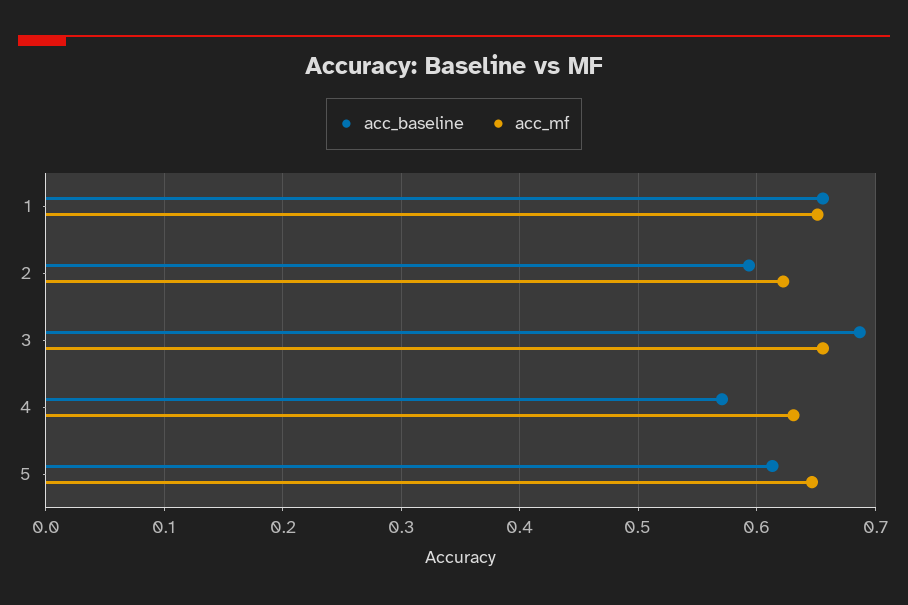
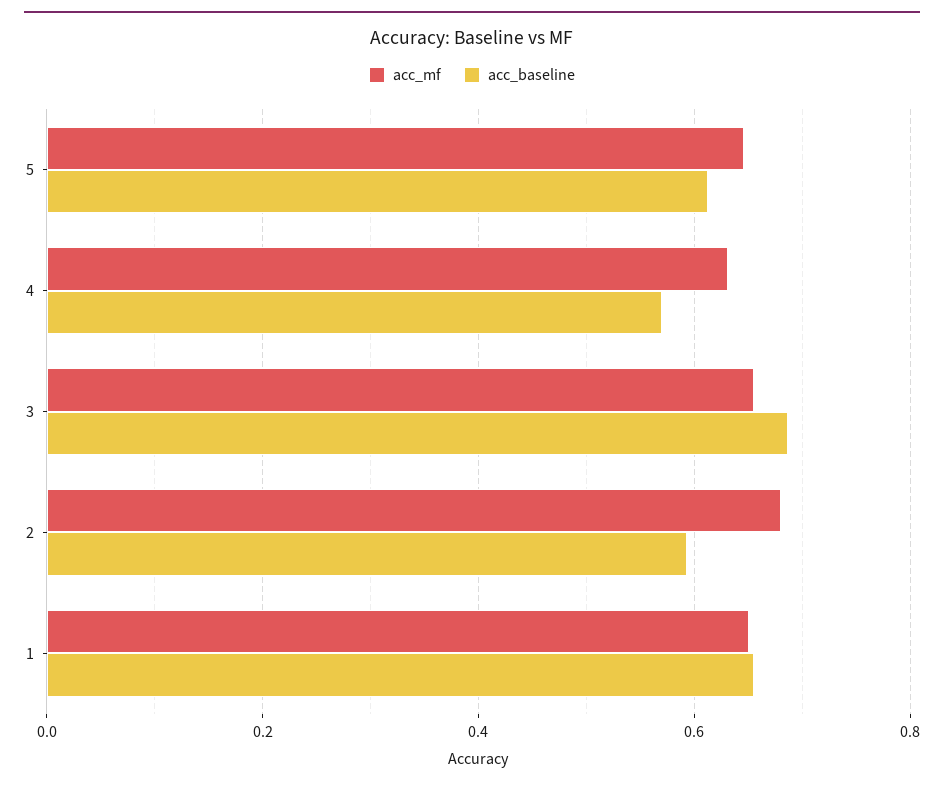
acc_mf, 2: 0.62 -> 0.68

